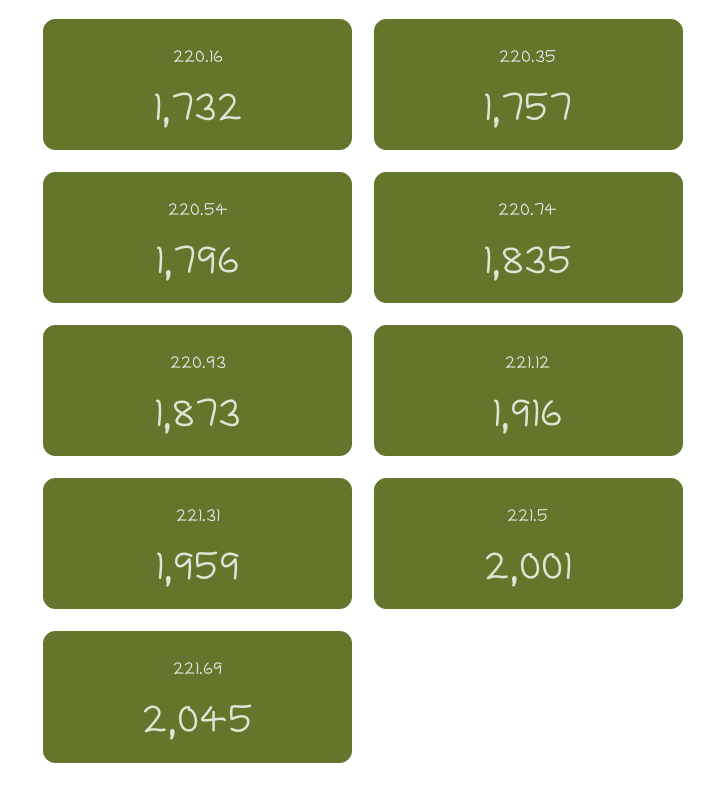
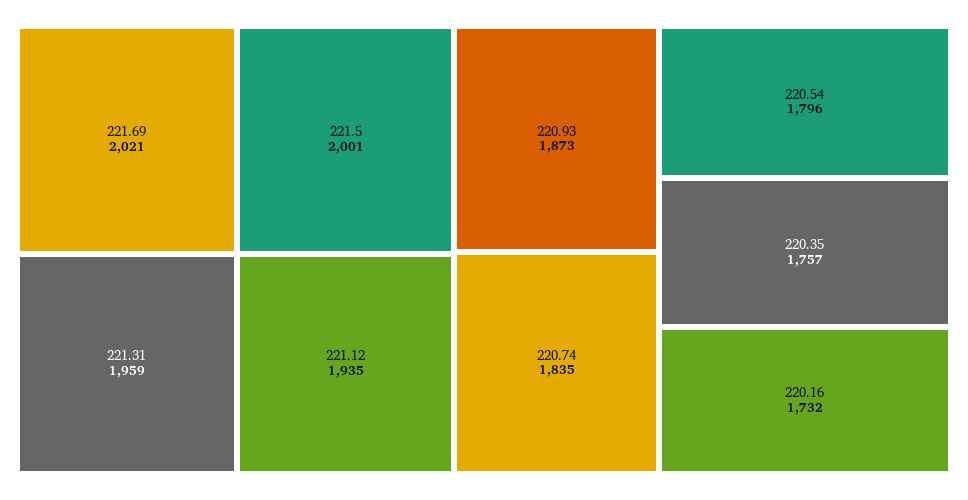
221.12: 1916 -> 1935
221.69: 2045 -> 2021

